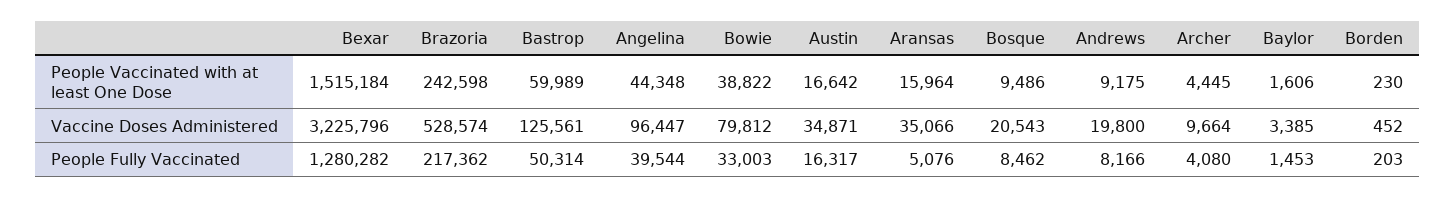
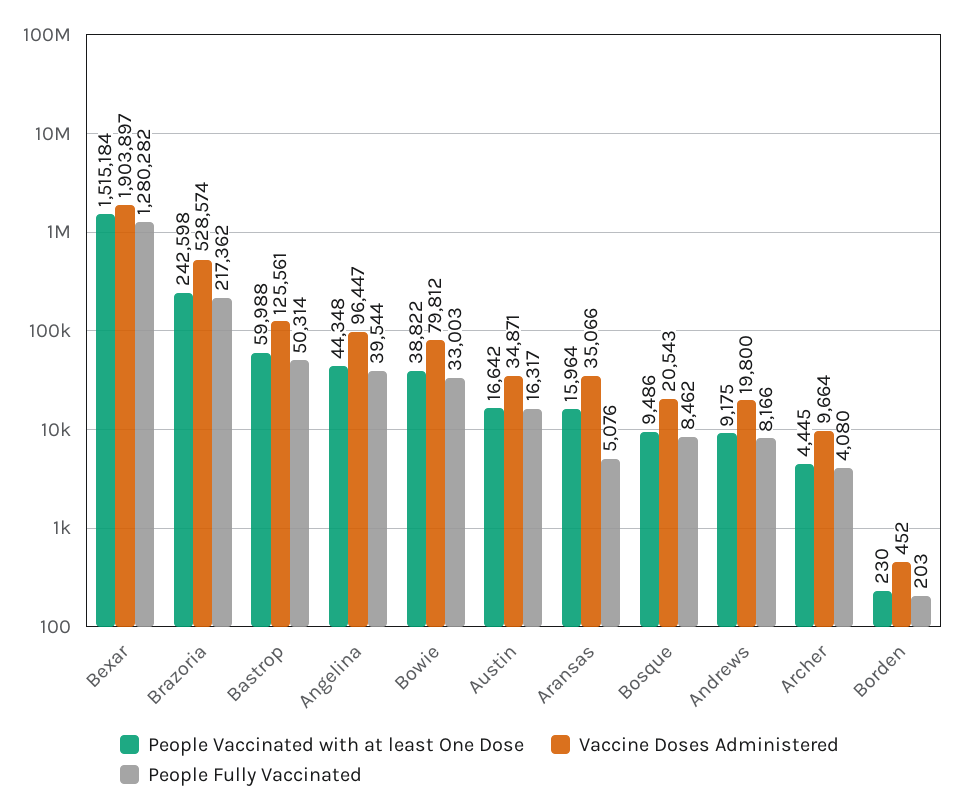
People Vaccinated with at least One Dose, Bastrop: 59989 -> 59988
People Vaccinated with at least One Dose, Baylor: 1606 -> none
Vaccine Doses Administered, Bexar: 3225796 -> 1903897
Vaccine Doses Administered, Baylor: 3385 -> none
People Fully Vaccinated, Baylor: 1453 -> none

